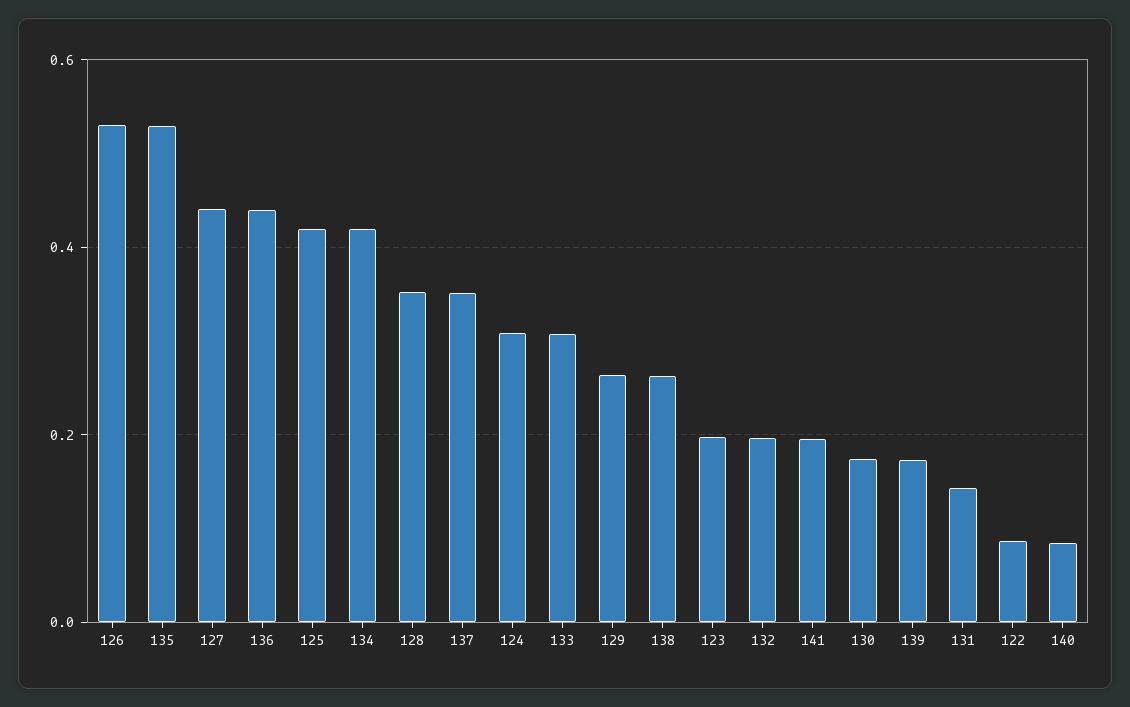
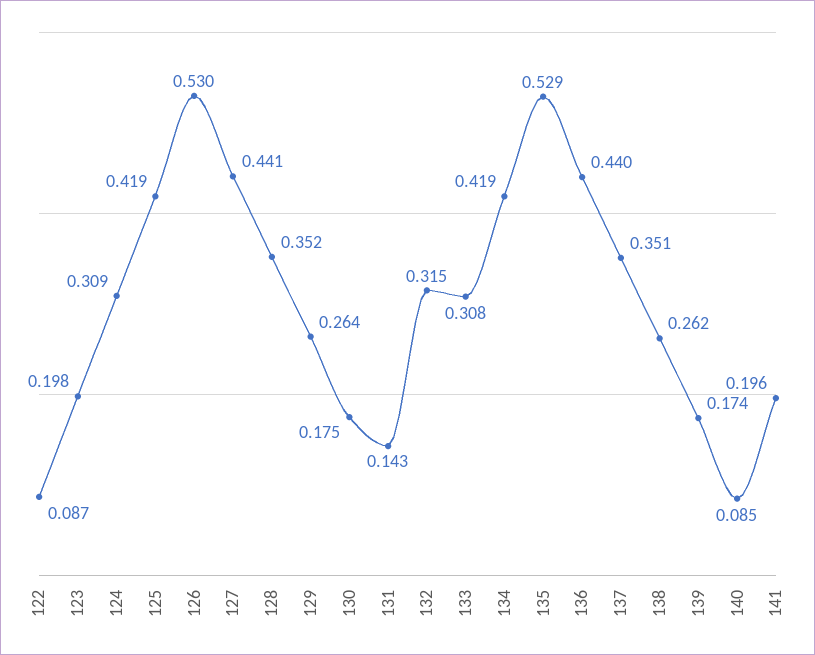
132: 0.2 -> 0.315

